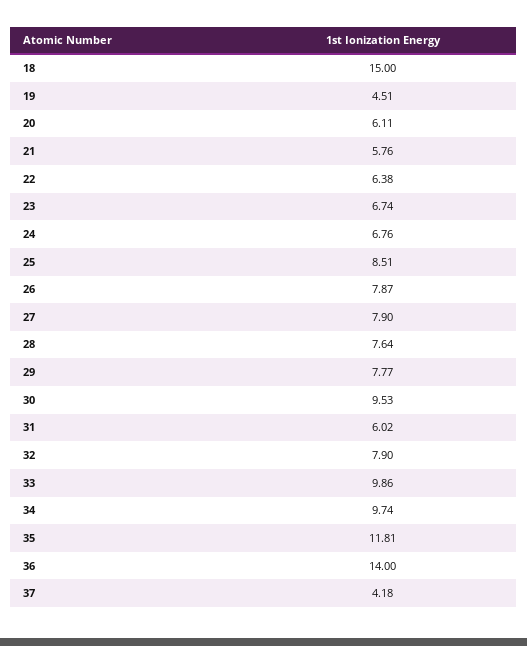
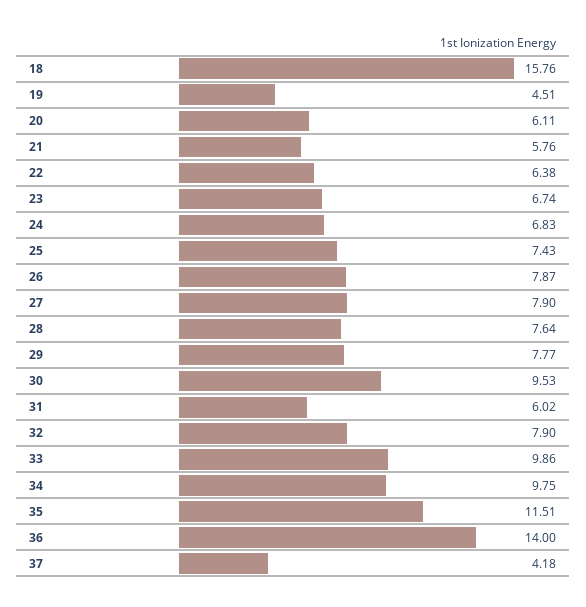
18: 15 -> 15.76
24: 6.76 -> 6.83
25: 8.51 -> 7.43
34: 9.74 -> 9.75
35: 11.81 -> 11.51

